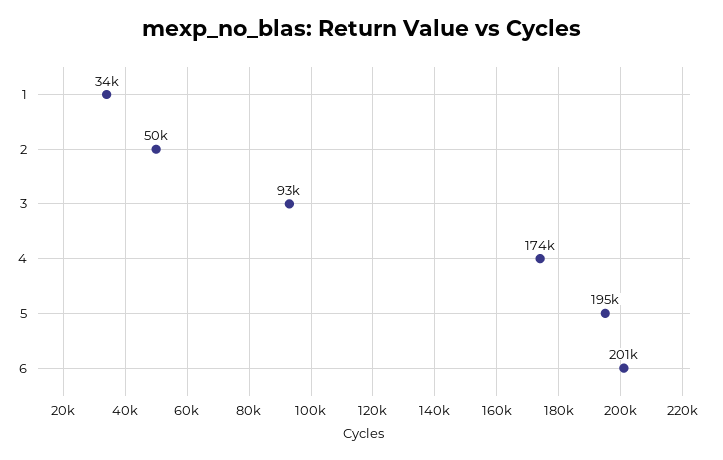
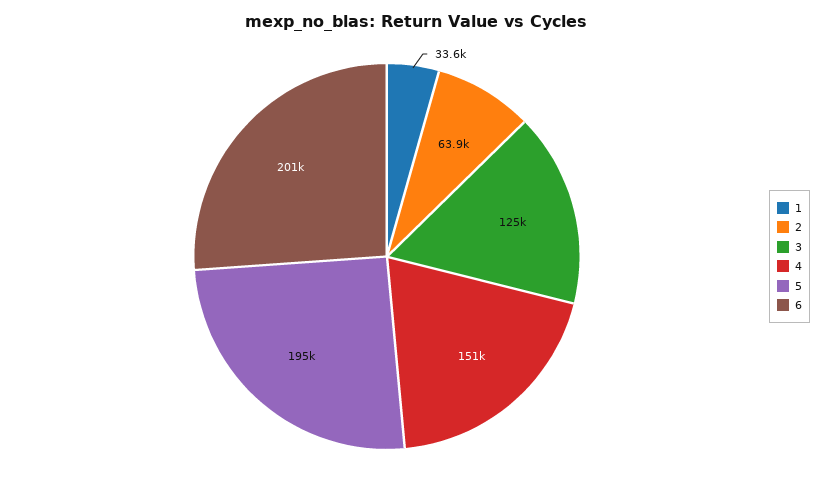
2: 50000 -> 63900
3: 93000 -> 125000
4: 174000 -> 151000

